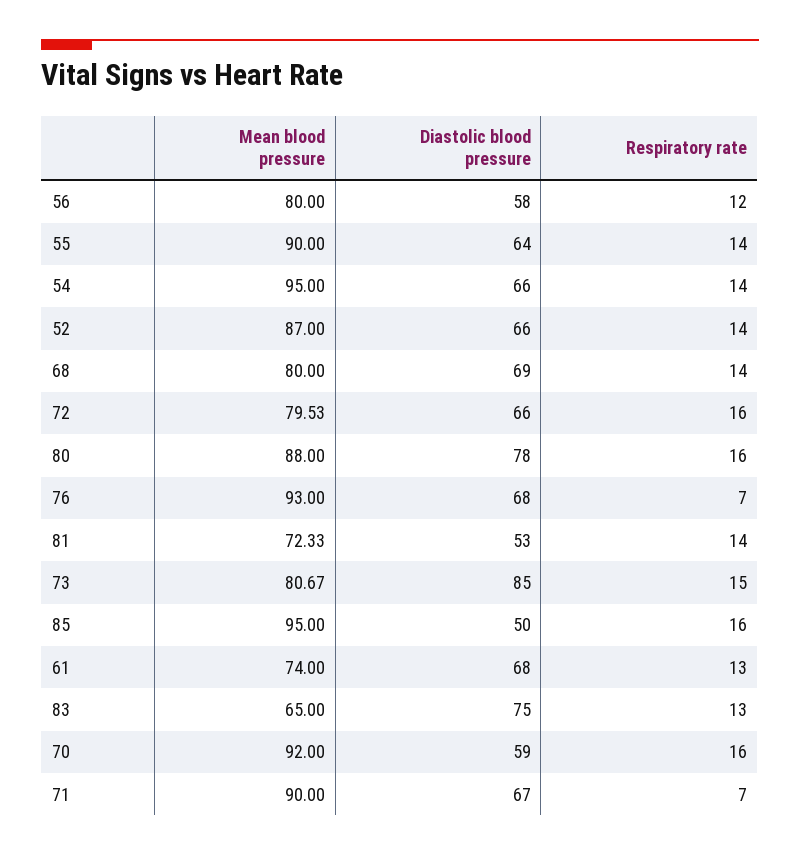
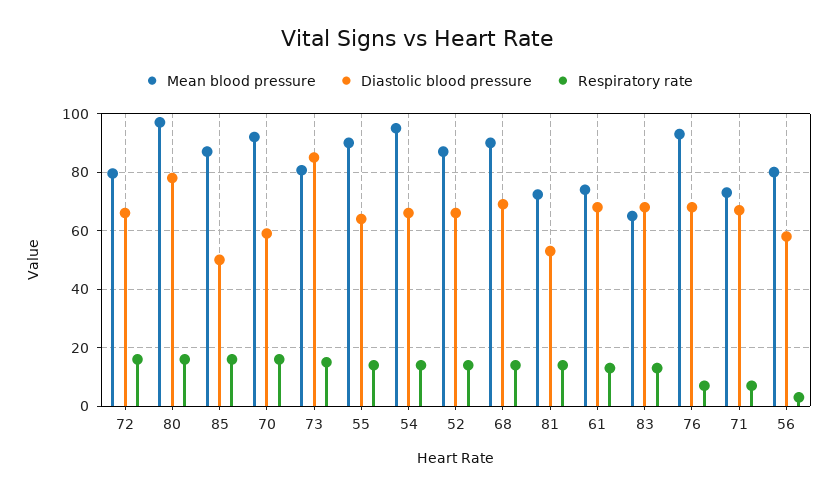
Respiratory rate, 56: 12 -> 2.5
Mean blood pressure, 68: 80 -> 90
Mean blood pressure, 80: 88 -> 97.5
Mean blood pressure, 85: 95 -> 87.5
Diastolic blood pressure, 83: 75 -> 67.5
Mean blood pressure, 71: 90 -> 72.5

